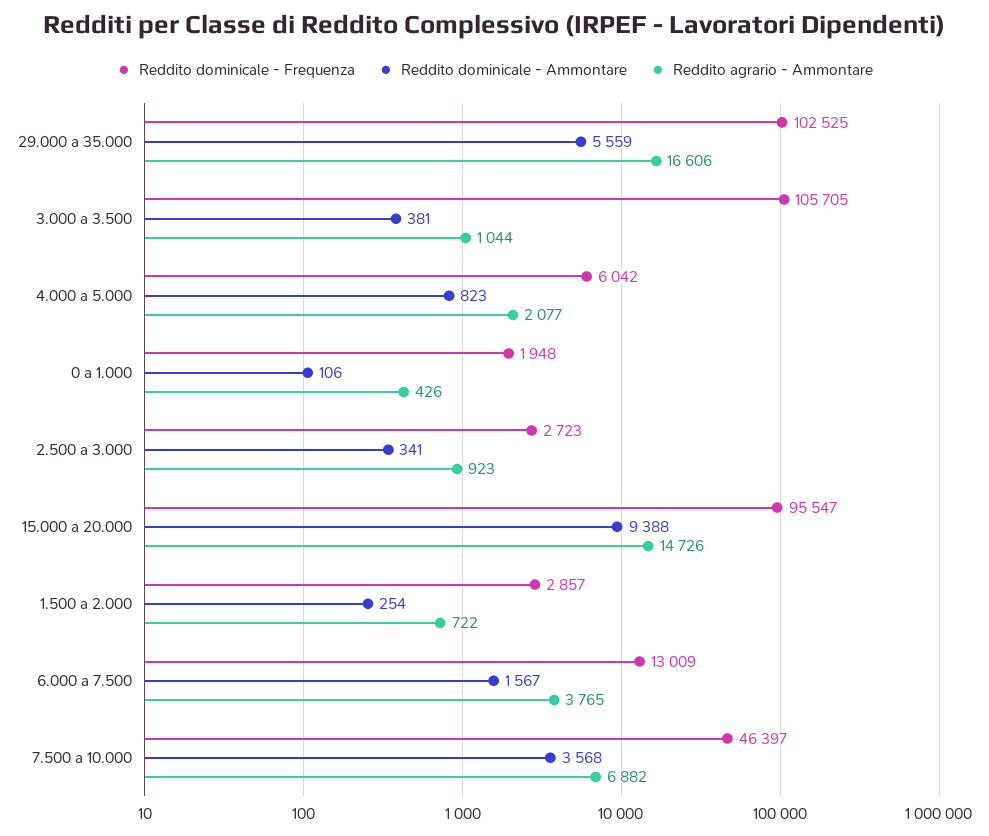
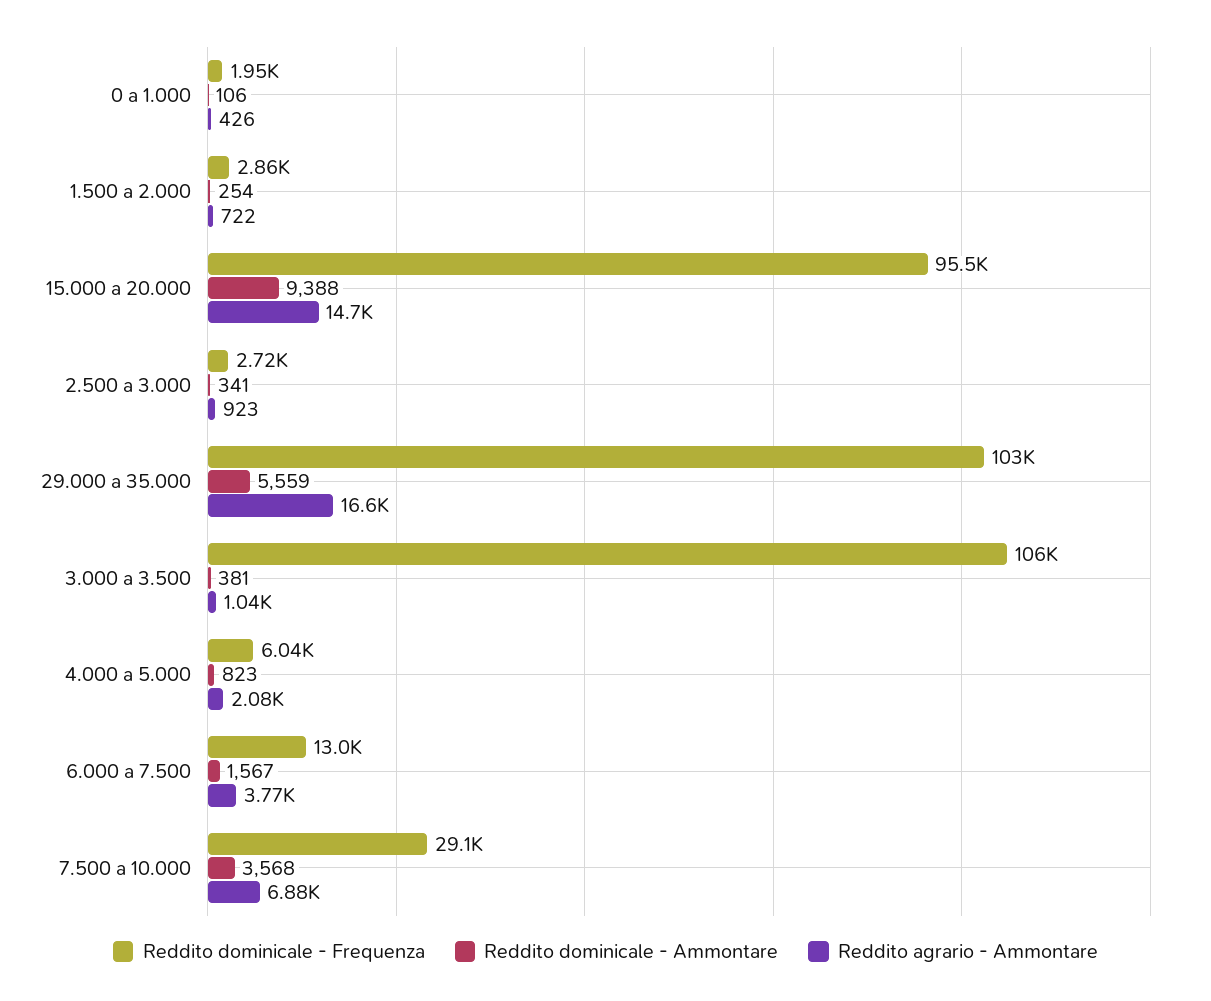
Reddito dominicale - Frequenza, 7.500 a 10.000: 46397 -> 29100

